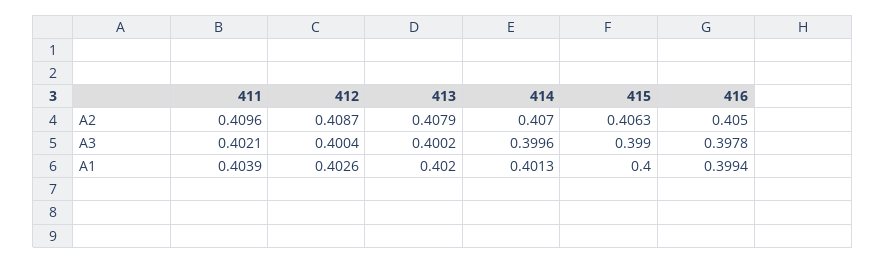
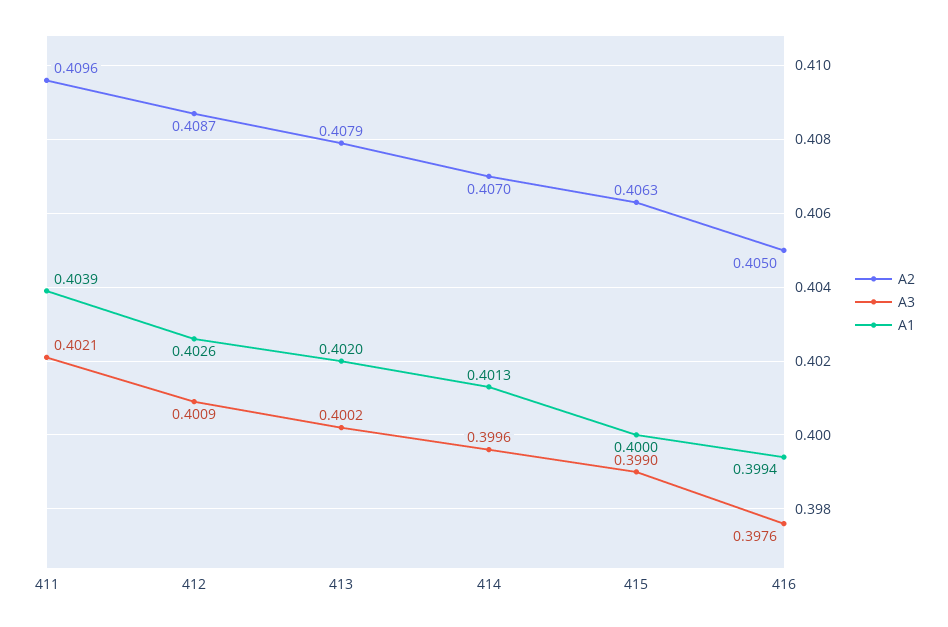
A3, 412: 0.4004 -> 0.4009
A3, 416: 0.3978 -> 0.3976

